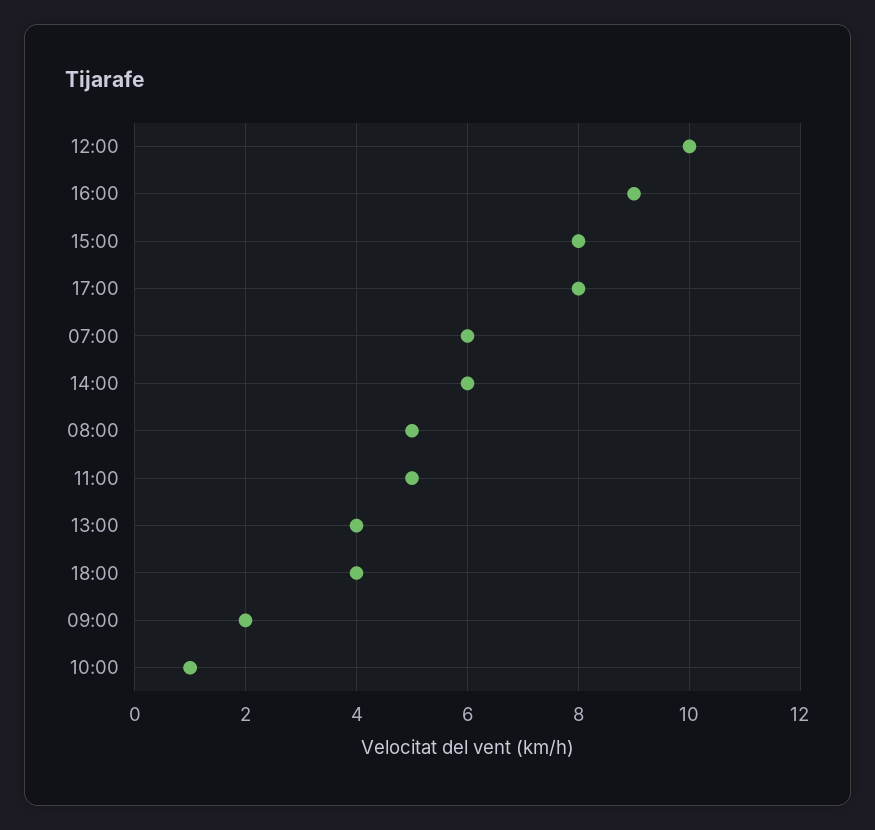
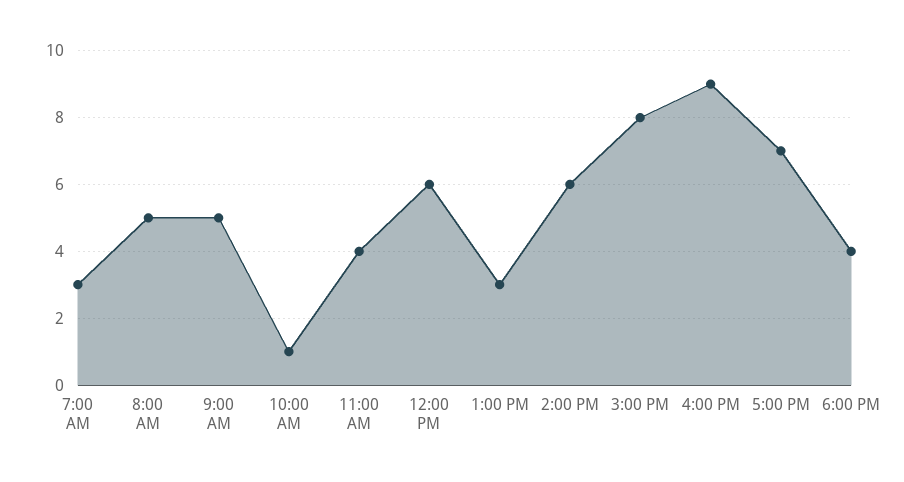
12:00: 10 -> 6
17:00: 8 -> 7
07:00: 6 -> 3
11:00: 5 -> 4
13:00: 4 -> 3
09:00: 2 -> 5

